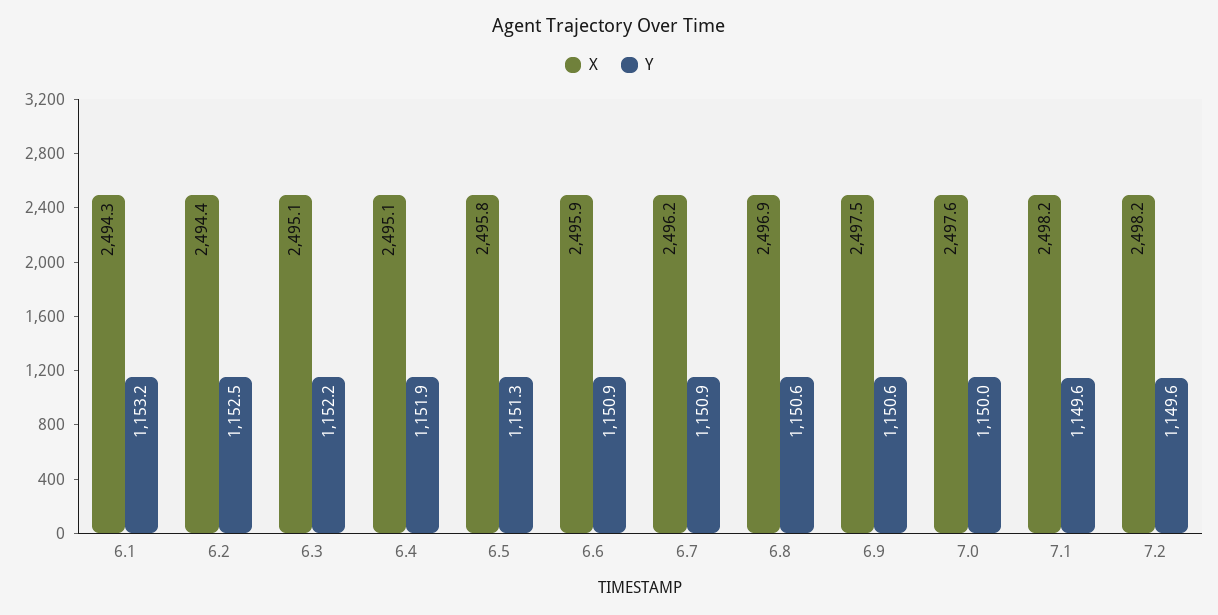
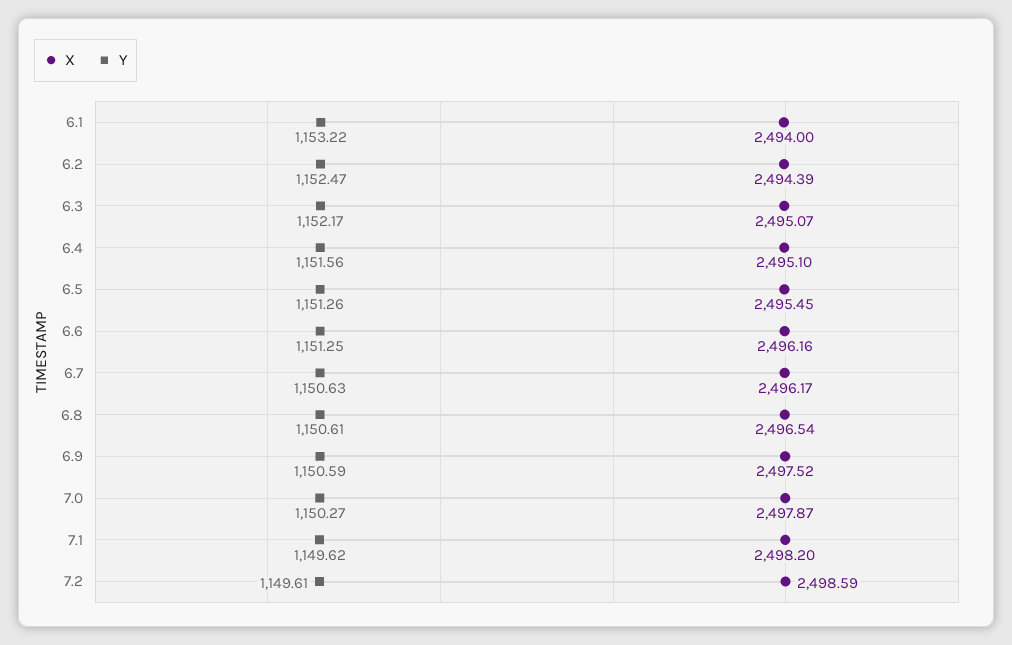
X, 6.1: 2494.3 -> 2494
Y, 6.4: 1151.9 -> 1151.56
X, 6.5: 2495.8 -> 2495.45
X, 6.6: 2495.9 -> 2496.16
Y, 6.6: 1150.9 -> 1151.25
Y, 6.7: 1150.9 -> 1150.63
X, 6.8: 2496.9 -> 2496.54
X, 7.0: 2497.6 -> 2497.87
Y, 7.0: 1150 -> 1150.27
X, 7.2: 2498.2 -> 2498.59

